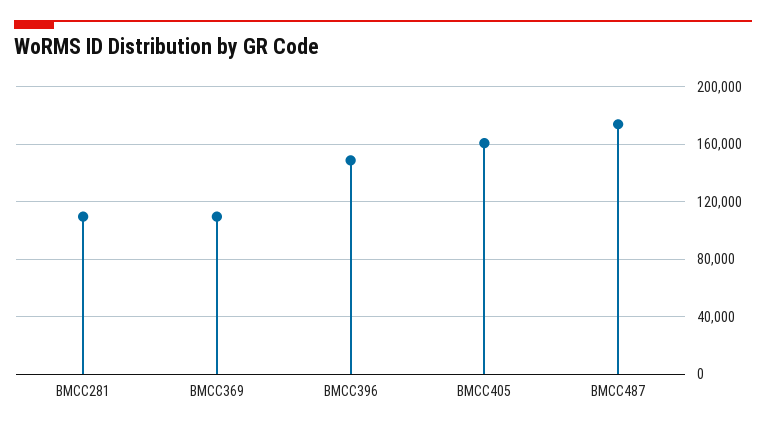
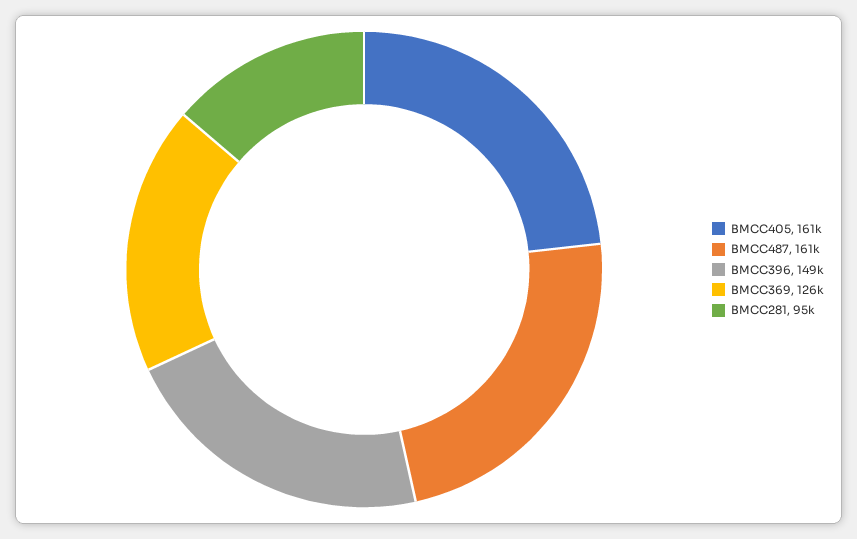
BMCC281: 110000 -> 95000
BMCC369: 110000 -> 126000
BMCC487: 175000 -> 161000

